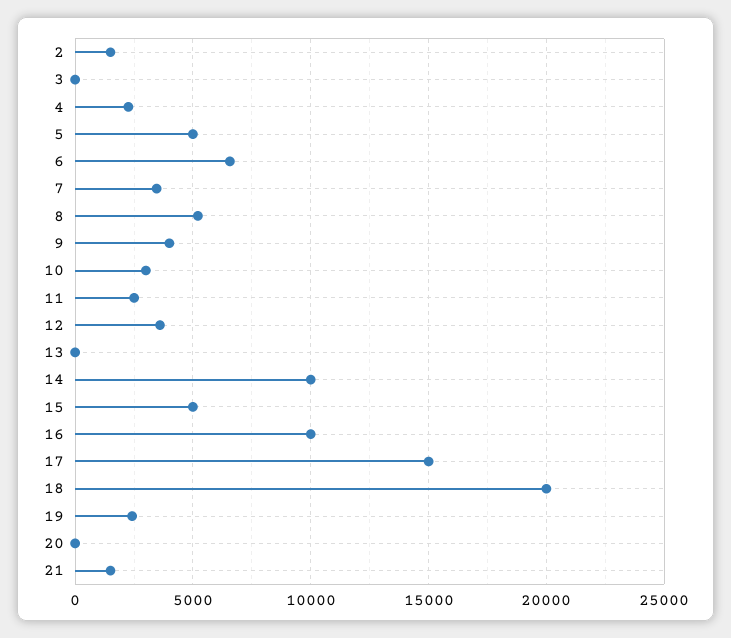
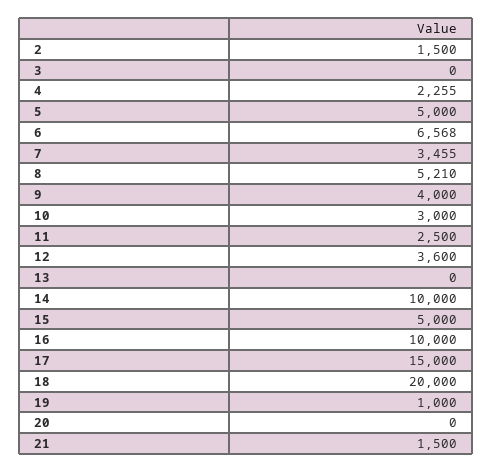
19: 2500 -> 1000

